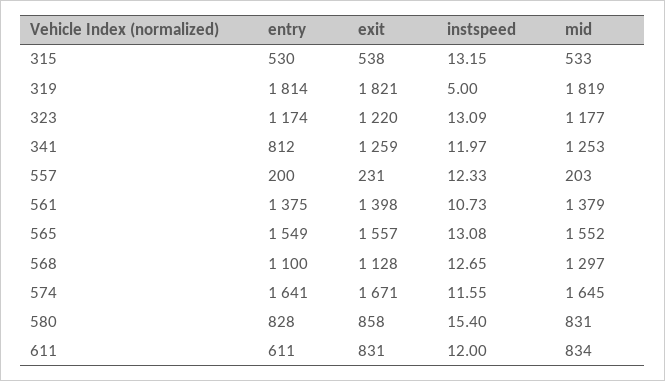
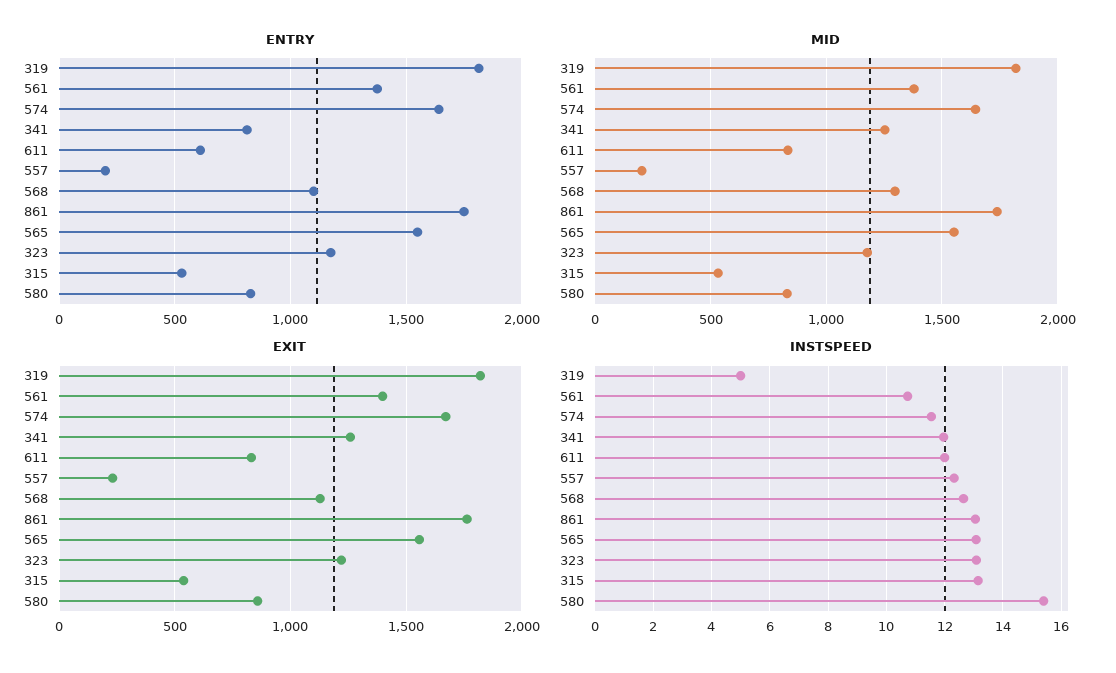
entry, 861: none -> 1750
mid, 861: none -> 1750
exit, 861: none -> 1750
instspeed, 861: none -> 13

